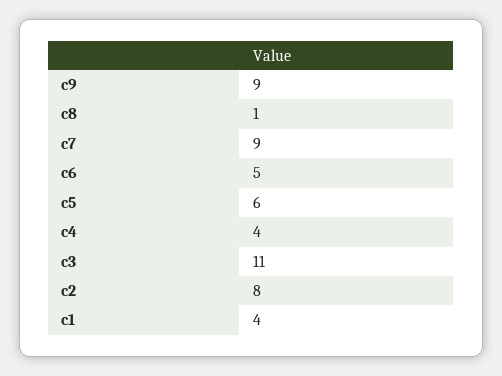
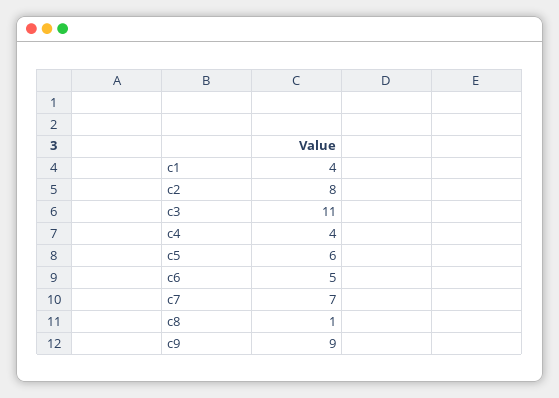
c7: 9 -> 7

